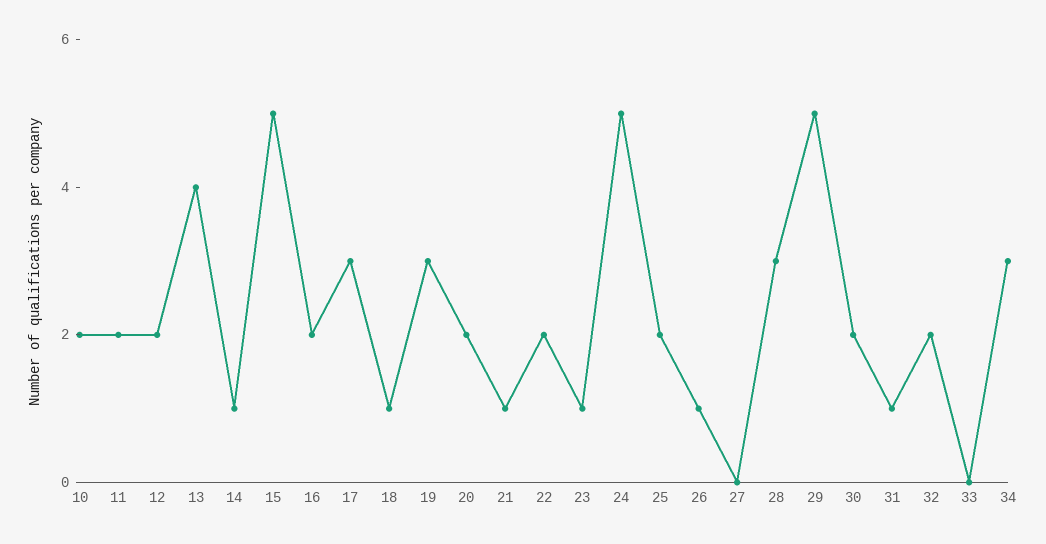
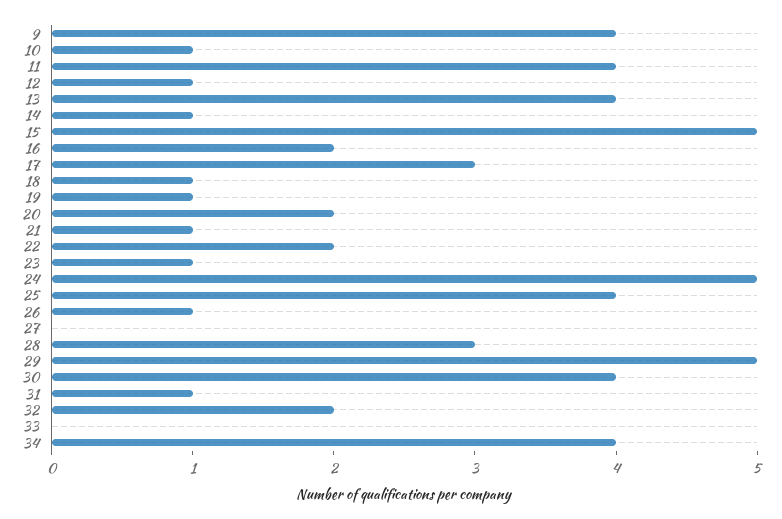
10: 2 -> 1
11: 2 -> 4
12: 2 -> 1
19: 3 -> 1
25: 2 -> 4
30: 2 -> 4
34: 3 -> 4
9: none -> 4

